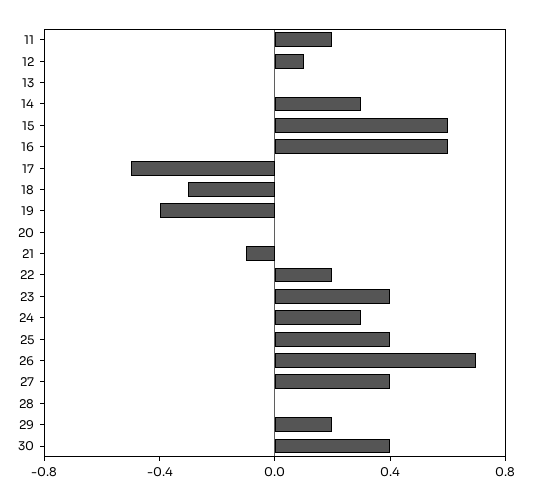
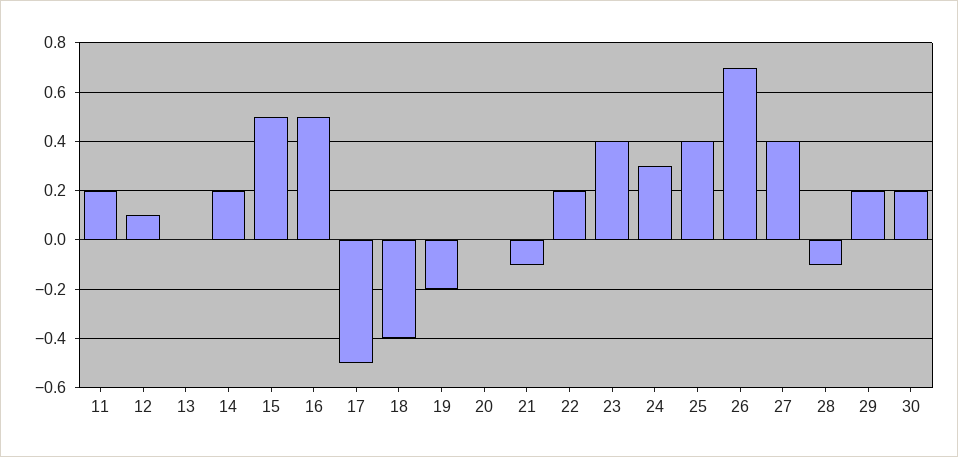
14: 0.3 -> 0.2
15: 0.6 -> 0.5
16: 0.6 -> 0.5
18: -0.3 -> -0.4
19: -0.4 -> -0.2
28: 0 -> -0.1
30: 0.4 -> 0.2

